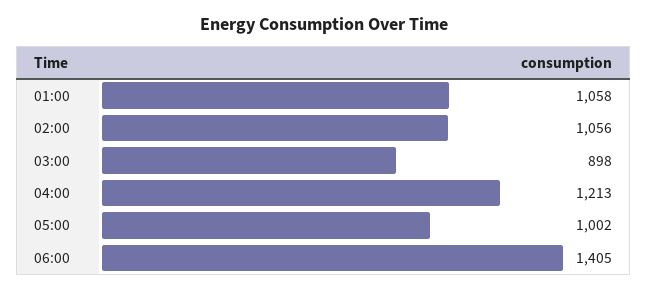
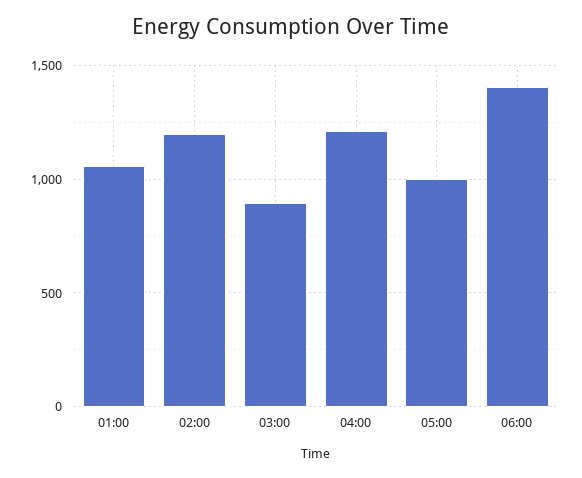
02:00: 1056 -> 1200

